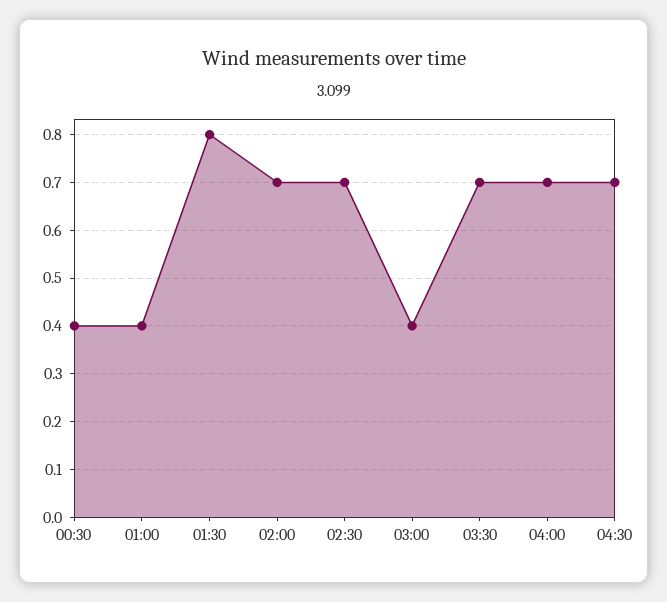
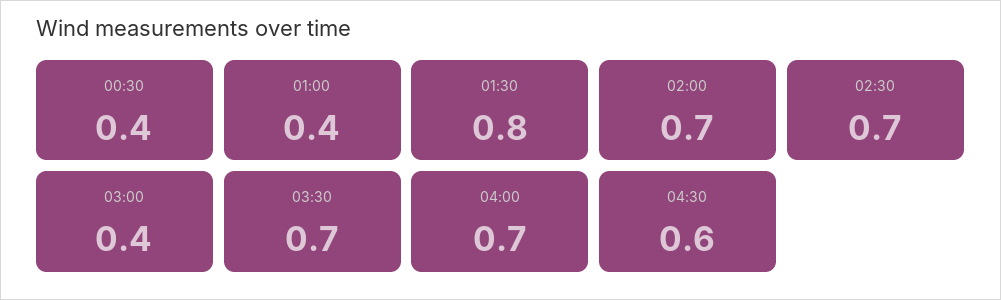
04:30: 0.7 -> 0.6

